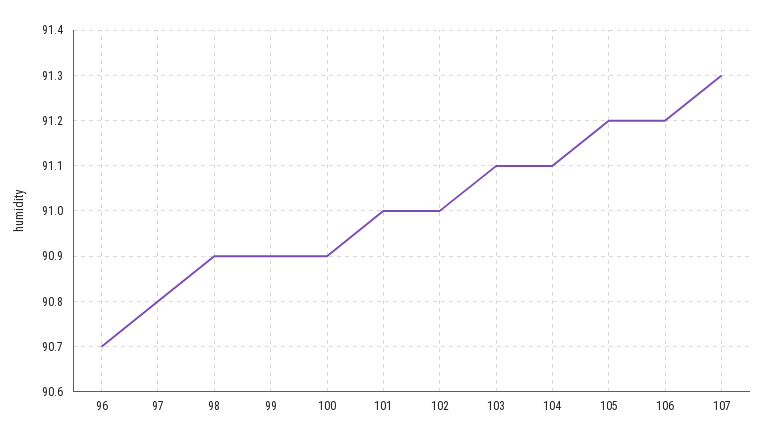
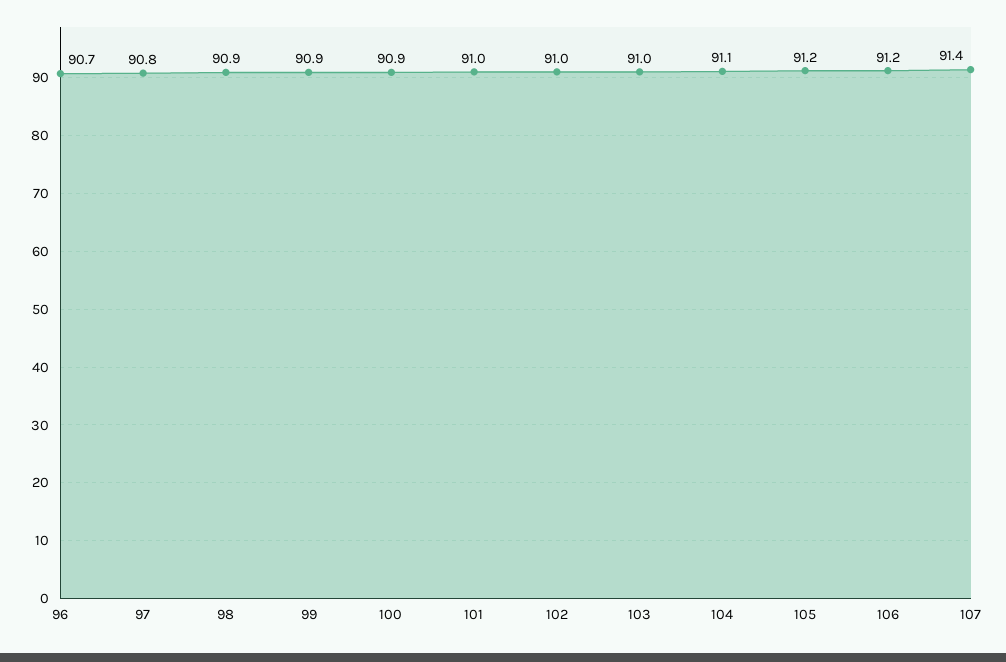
103: 91.1 -> 91
107: 91.3 -> 91.4

